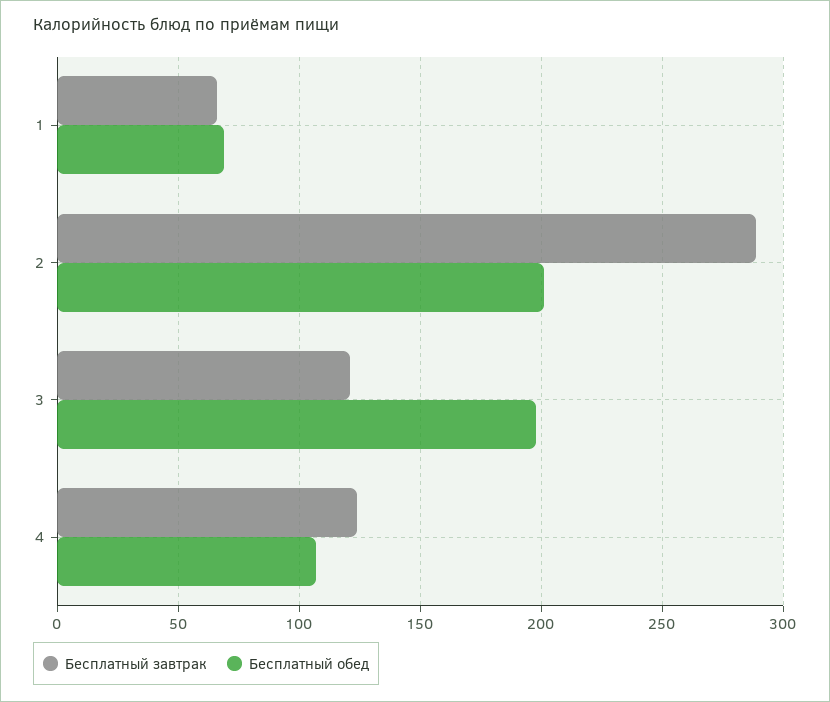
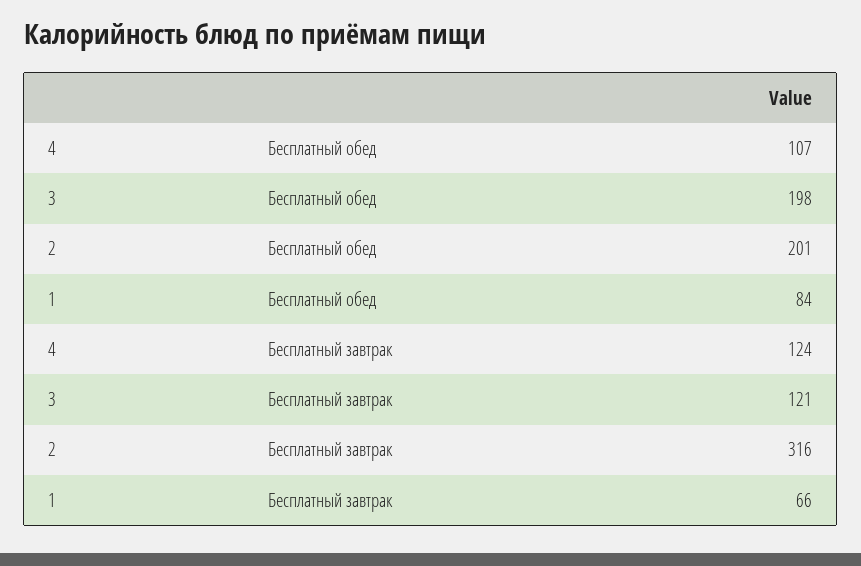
Бесплатный обед, 1: 70 -> 84
Бесплатный завтрак, 2: 290 -> 316

